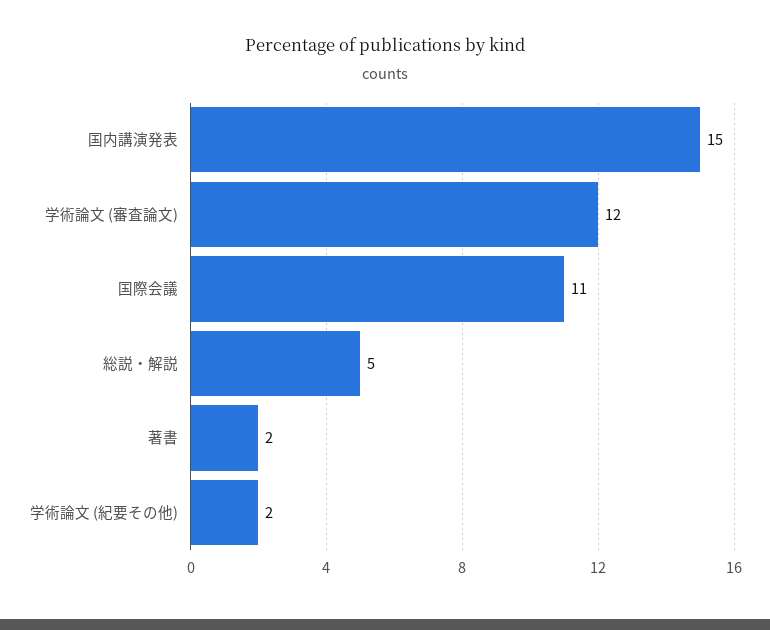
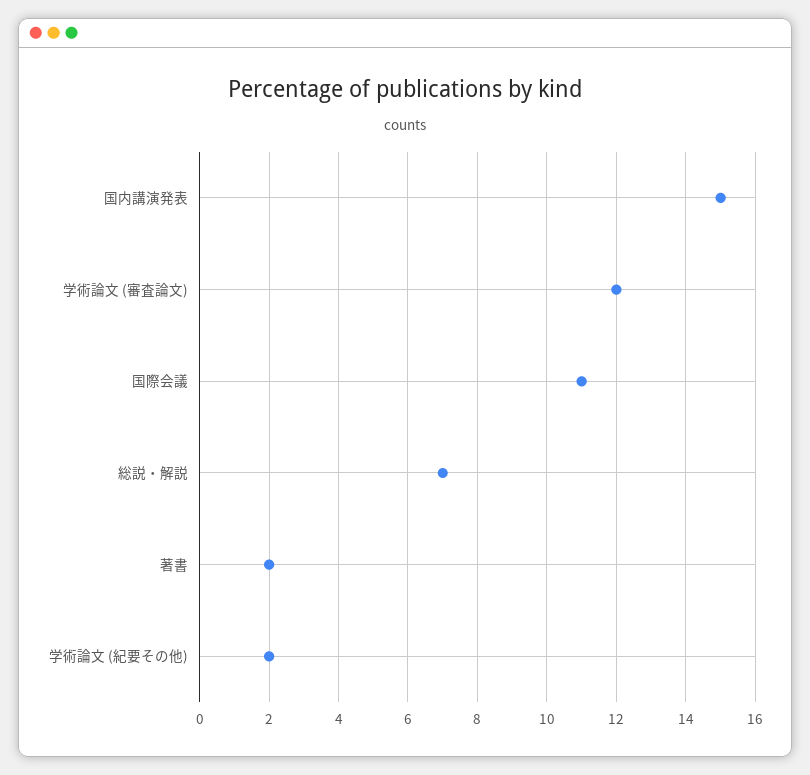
総説・解説: 5 -> 7

